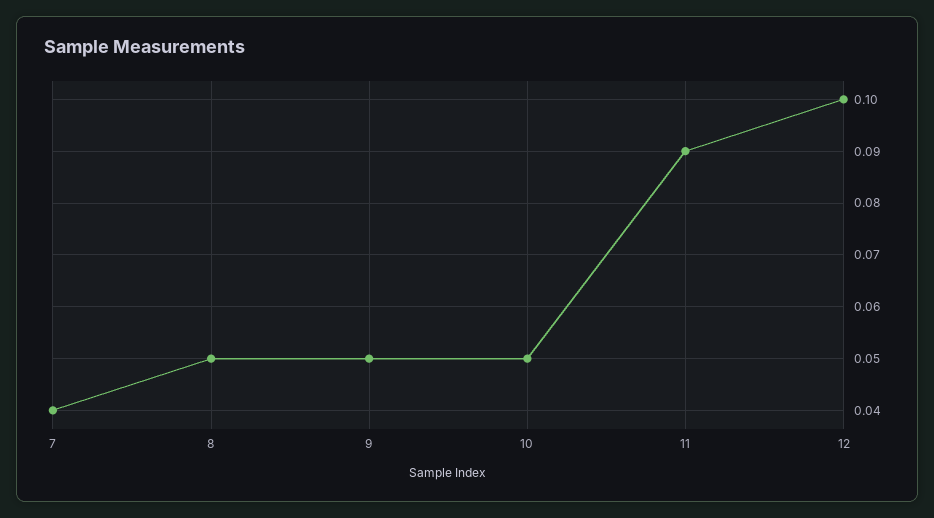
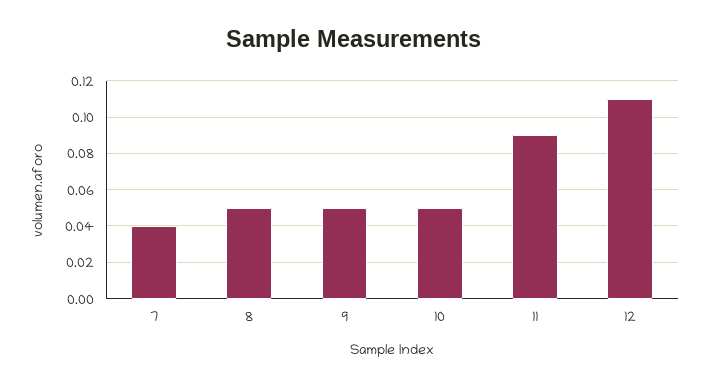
12: 0.1 -> 0.11

